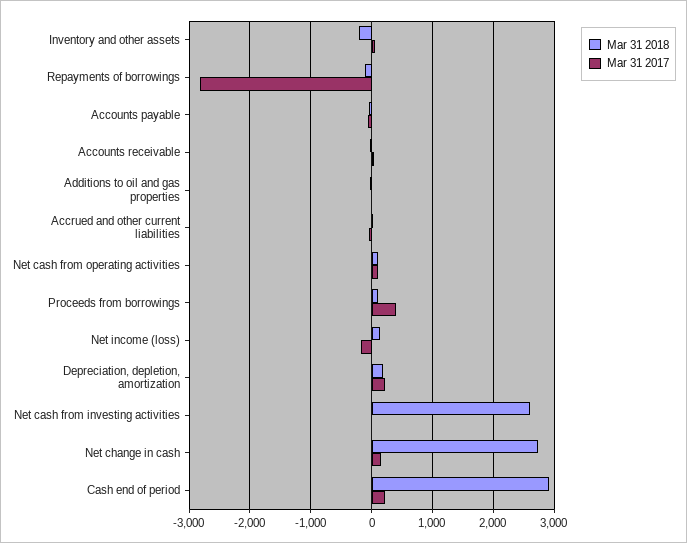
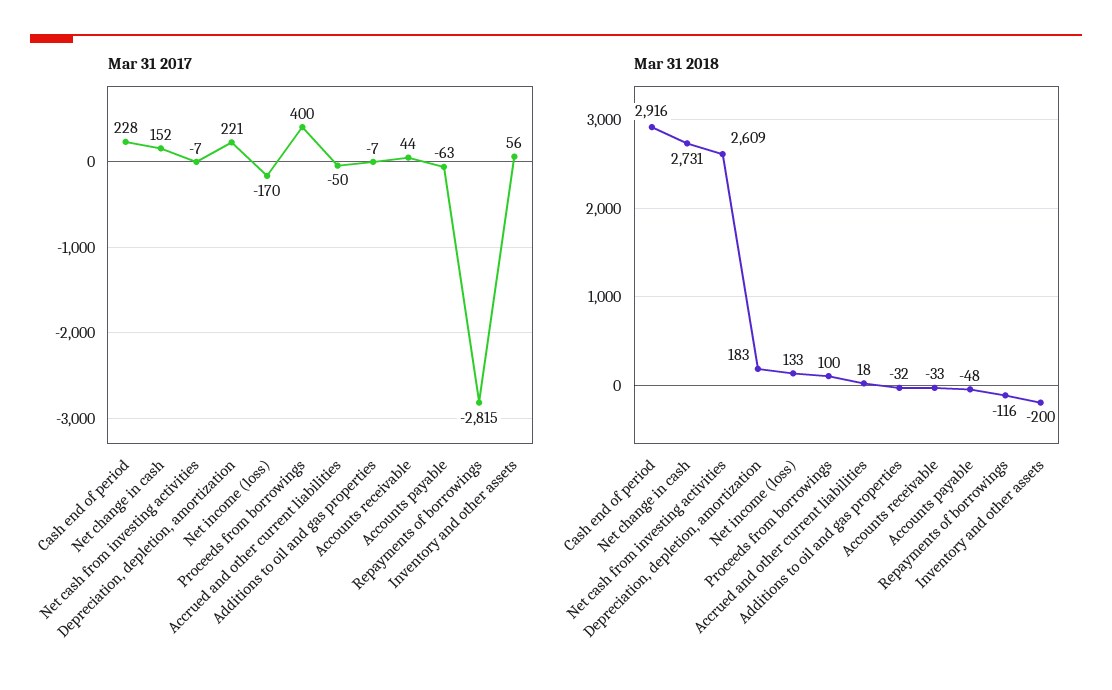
Mar 31 2018, Net cash from operating activities: 100 -> none
Mar 31 2017, Net cash from operating activities: 100 -> none

